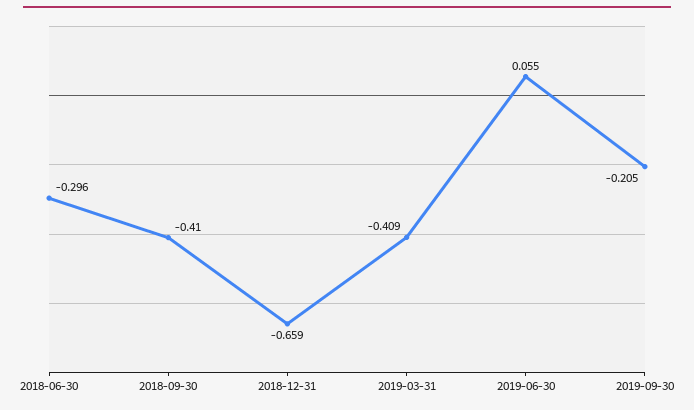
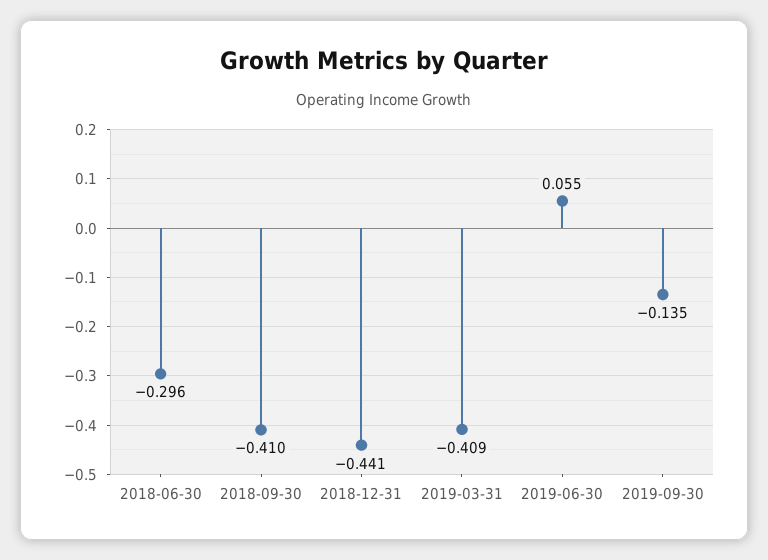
2018-12-31: -0.659 -> -0.441
2019-09-30: -0.205 -> -0.135

